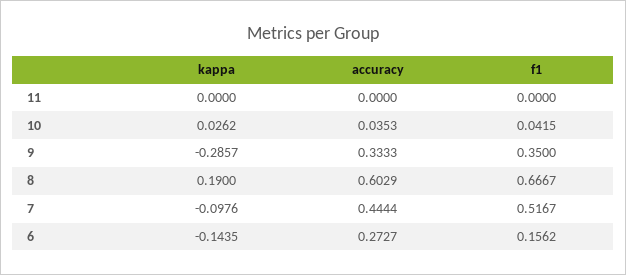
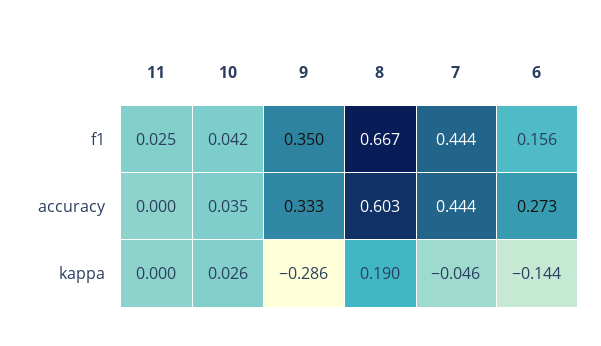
f1, 11: 0 -> 0.025
kappa, 7: -0.0976 -> -0.046
f1, 7: 0.5167 -> 0.444

